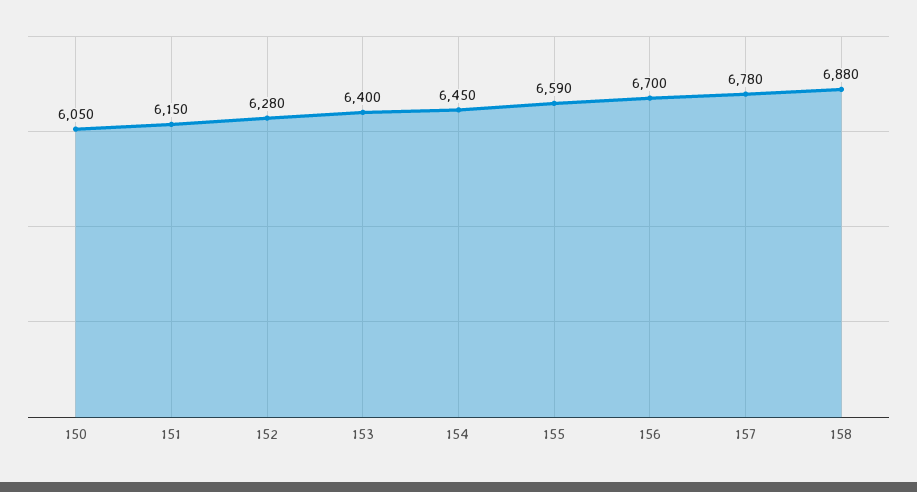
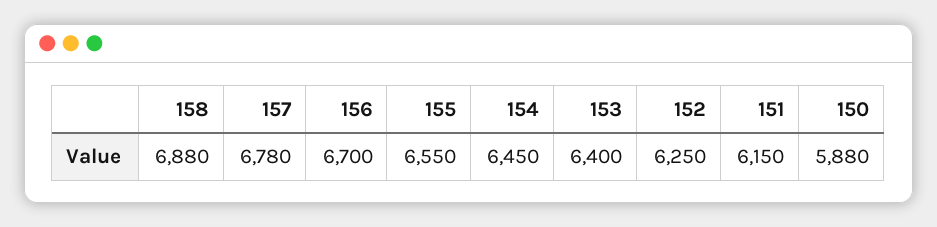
150: 6050 -> 5880
152: 6280 -> 6250
155: 6590 -> 6550

